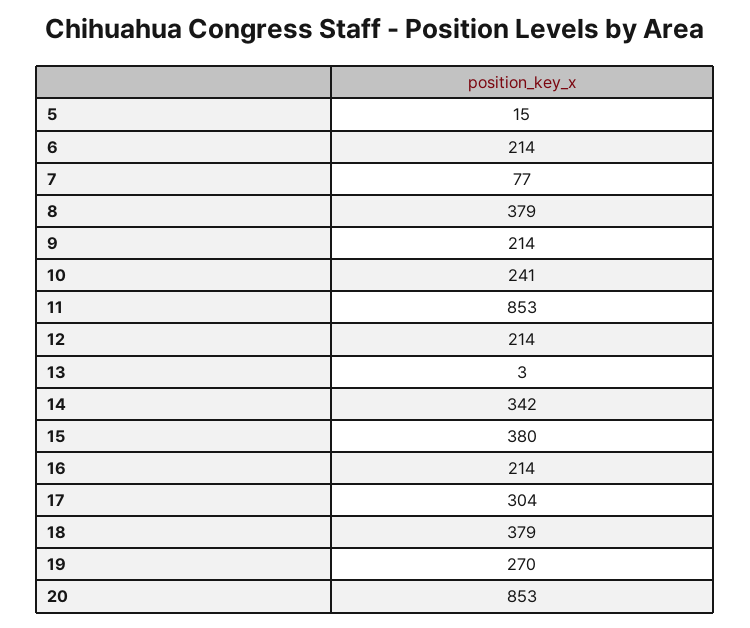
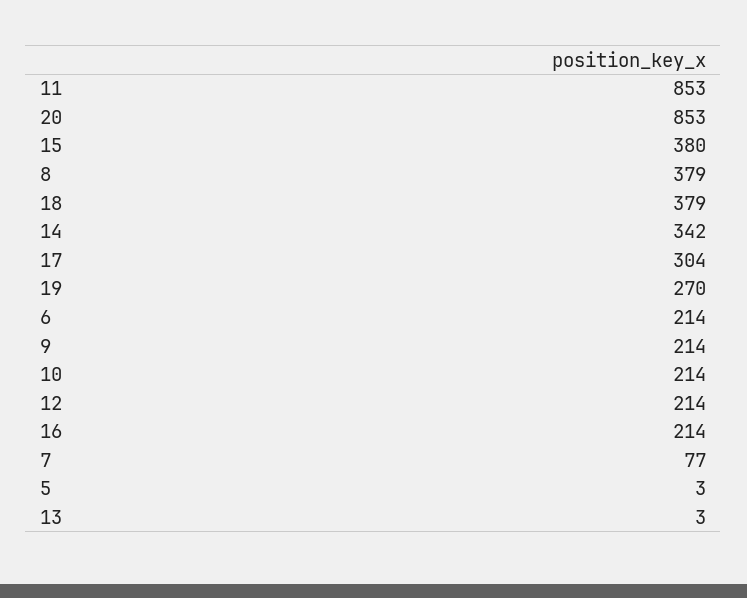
5: 15 -> 3
10: 241 -> 214

